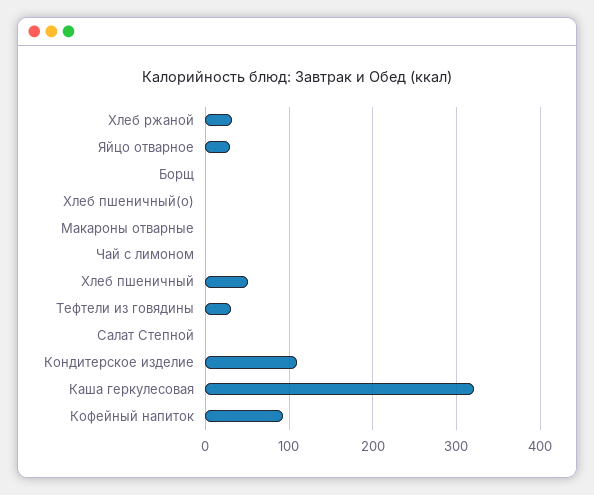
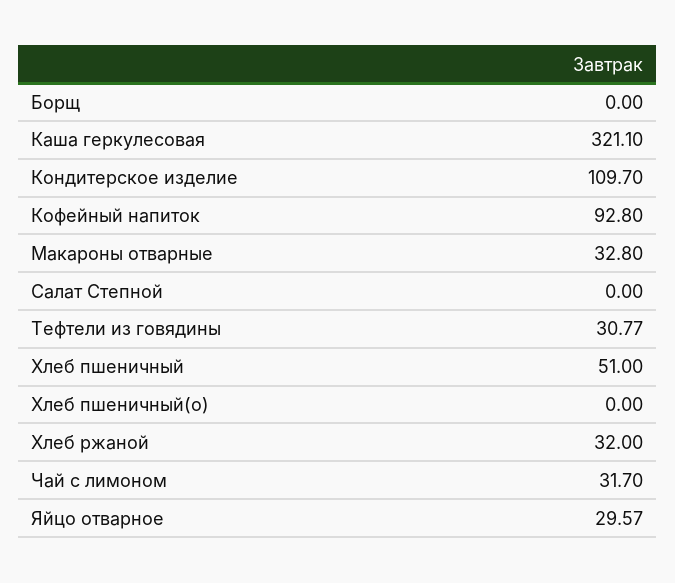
Макароны отварные: 0 -> 32.8
Чай с лимоном: 0 -> 31.7

